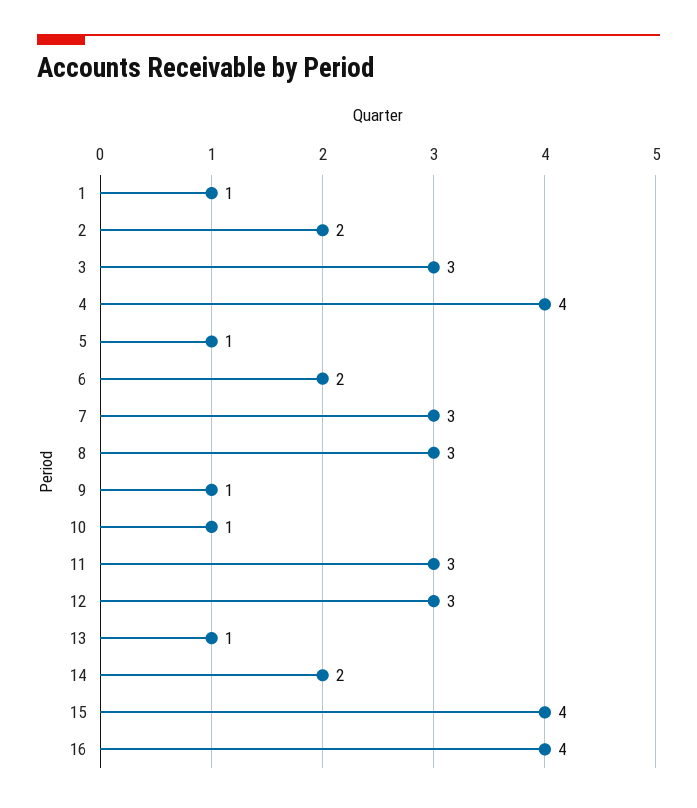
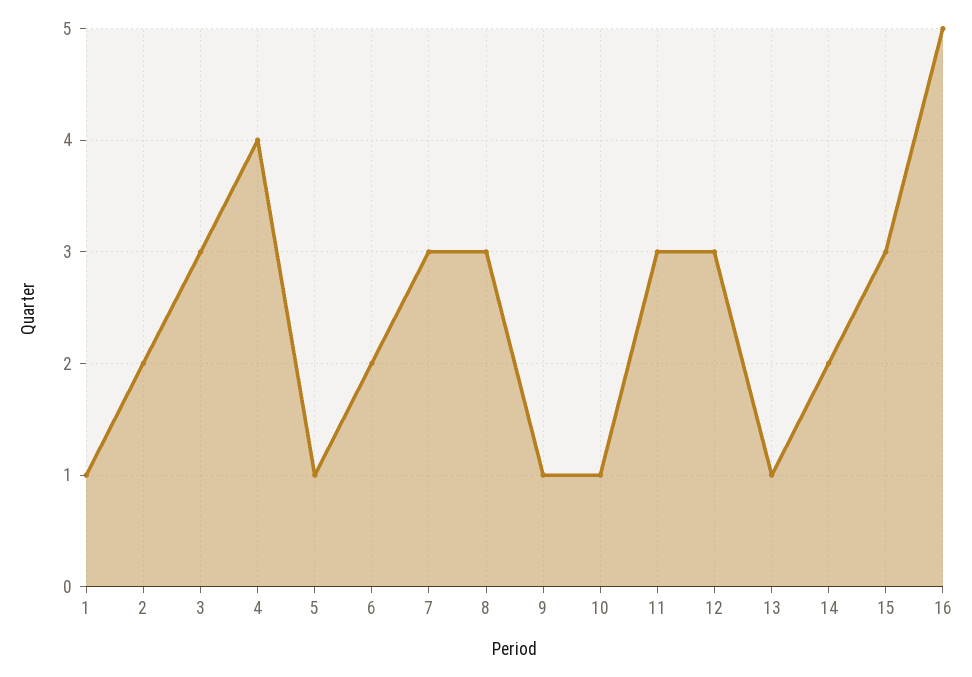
15: 4 -> 3
16: 4 -> 5

